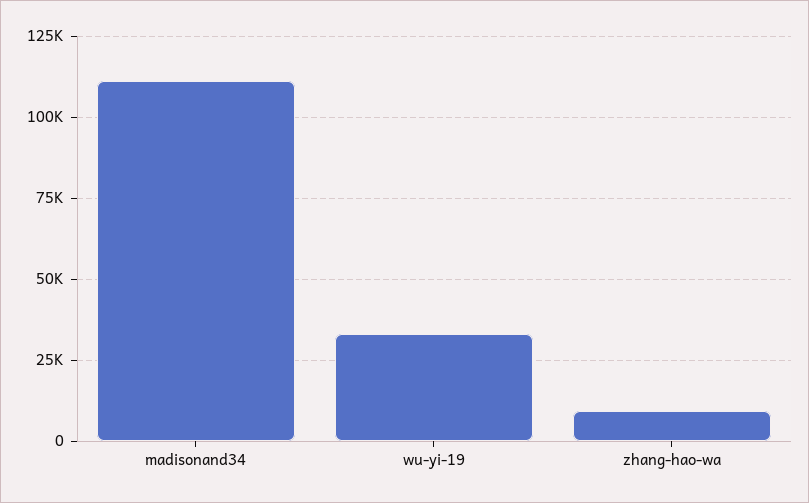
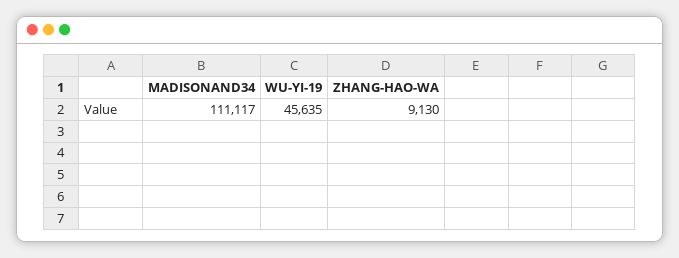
wu-yi-19: 32500 -> 45635

